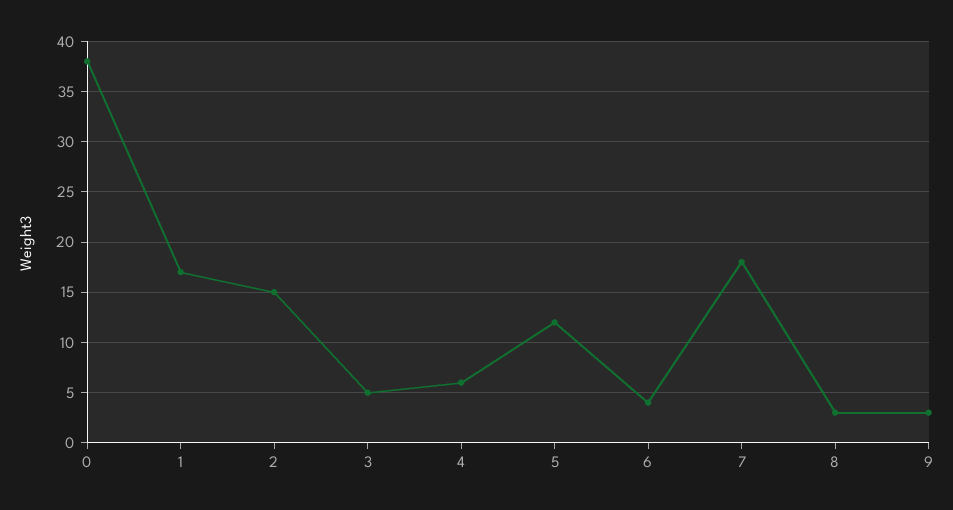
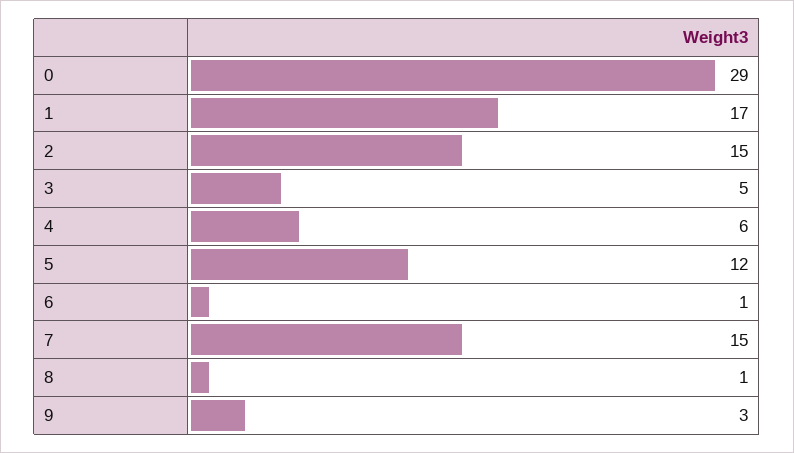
0: 38 -> 29
6: 4 -> 1
7: 18 -> 15
8: 3 -> 1

